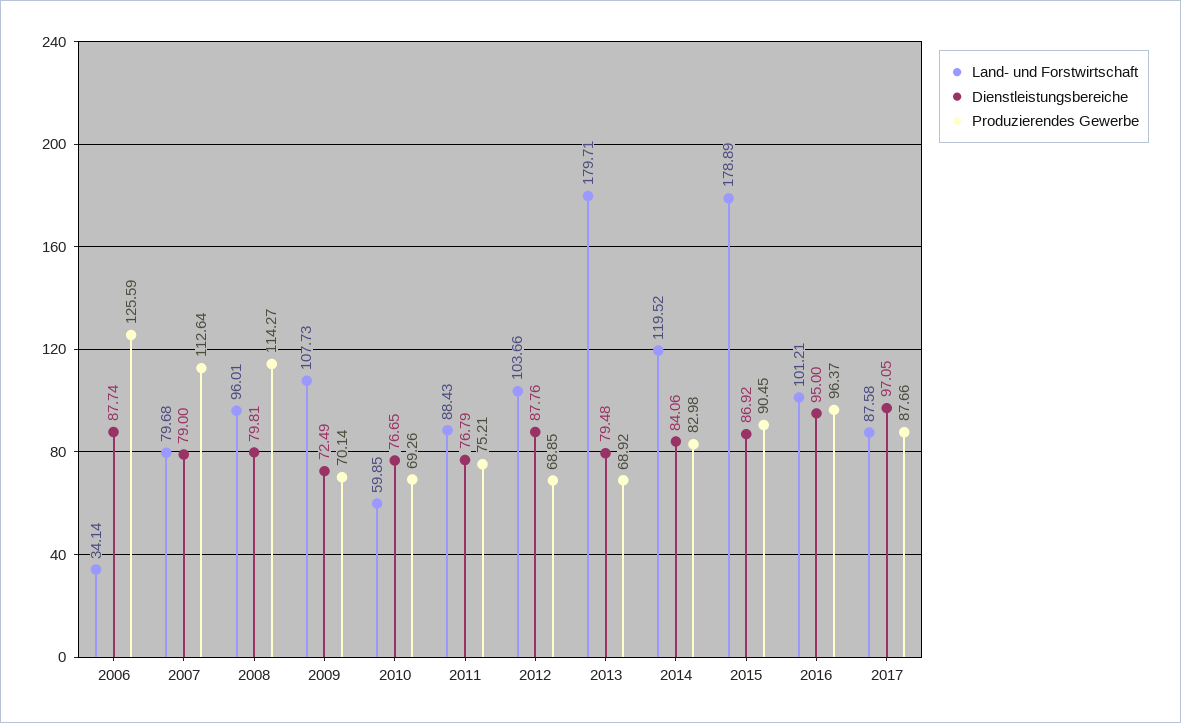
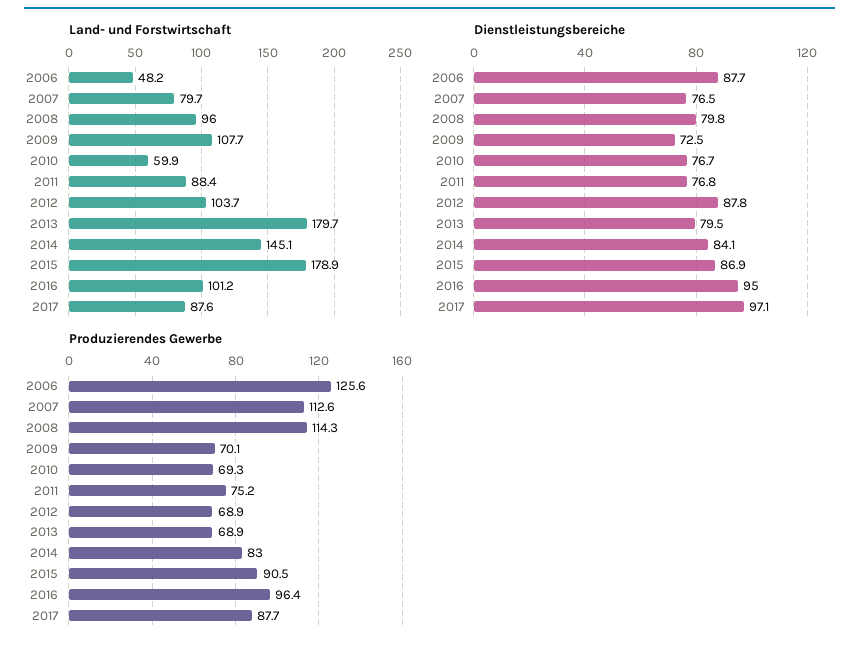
Land- und Forstwirtschaft, 2006: 34.14 -> 48.2
Dienstleistungsbereiche, 2007: 79 -> 76.5
Land- und Forstwirtschaft, 2014: 119.52 -> 145.1

